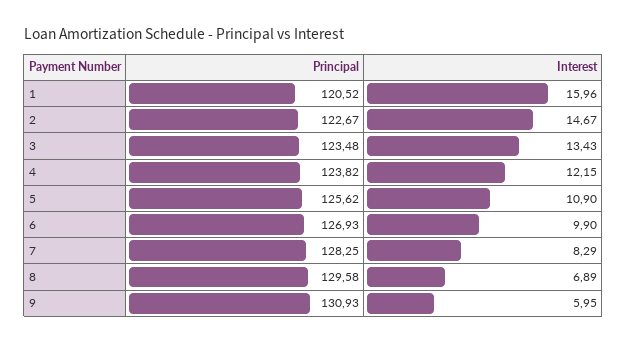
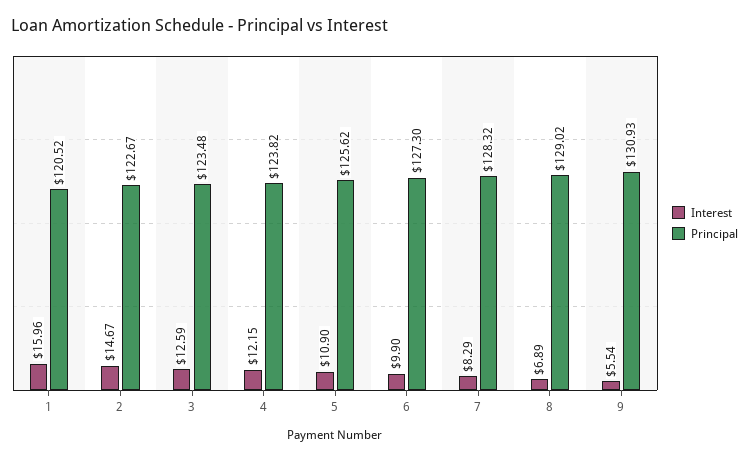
Interest, 3: 13.43 -> 12.59
Principal, 6: 126.93 -> 127.3
Principal, 7: 128.25 -> 128.32
Principal, 8: 129.58 -> 129.02
Interest, 9: 5.95 -> 5.54

